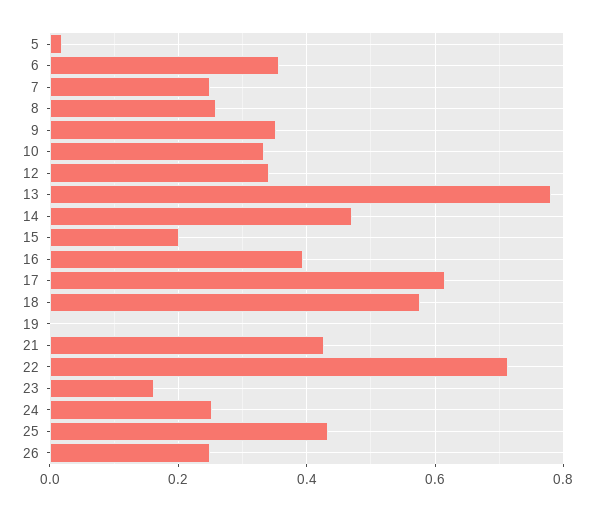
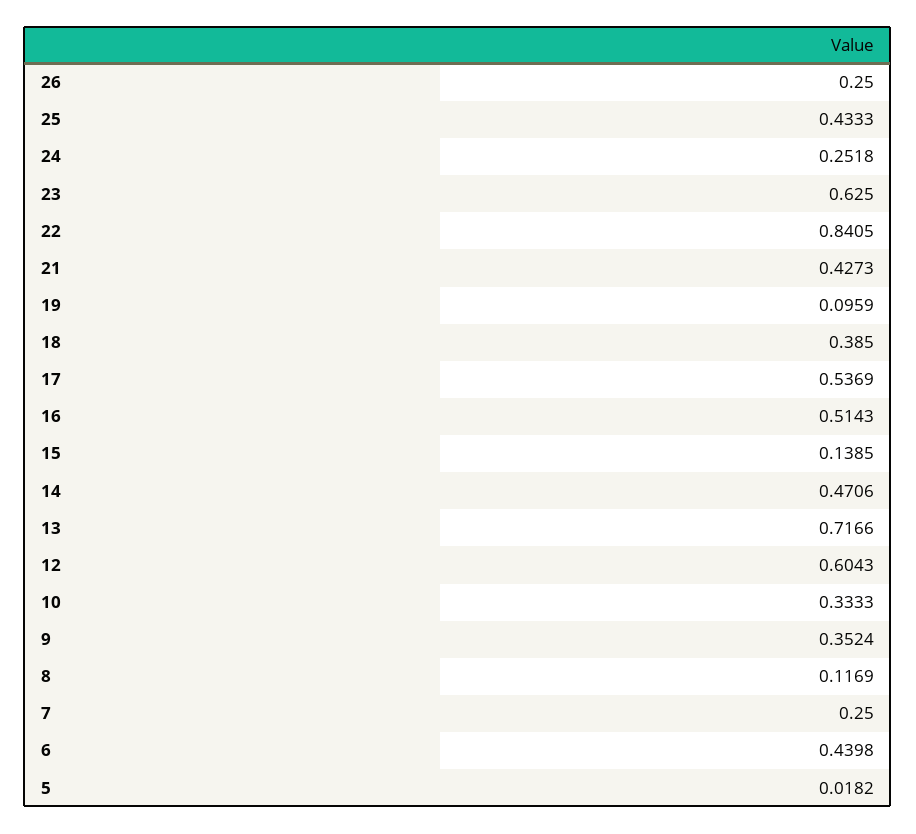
6: 0.36 -> 0.4398
8: 0.26 -> 0.1169
12: 0.34 -> 0.6043
13: 0.78 -> 0.7166
15: 0.2 -> 0.1385
16: 0.4 -> 0.5143
17: 0.62 -> 0.5369
18: 0.58 -> 0.385
19: 0 -> 0.0959
22: 0.72 -> 0.8405
23: 0.16 -> 0.625

